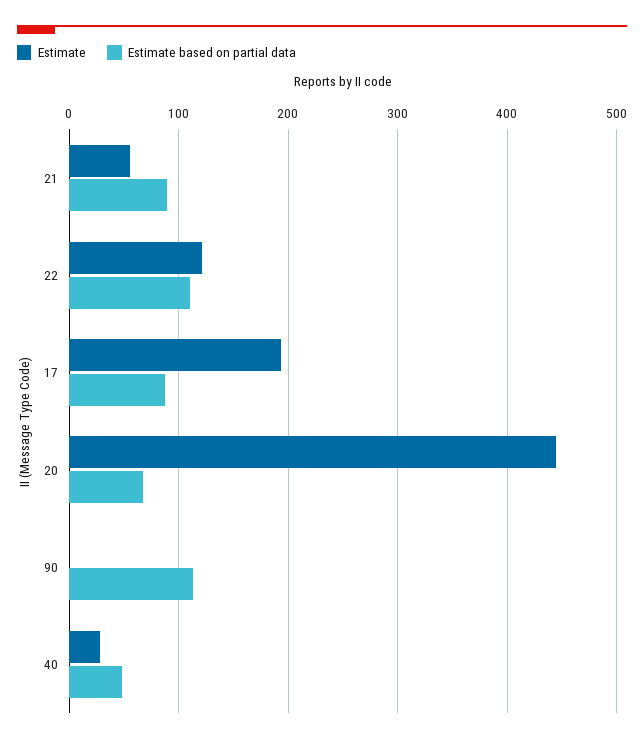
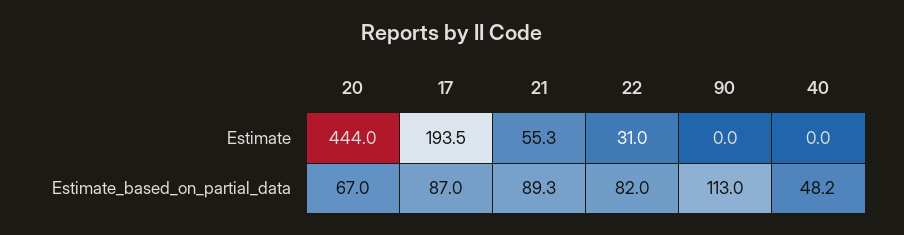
Estimate, 22: 120 -> 31
Estimate based on partial data, 22: 110 -> 82
Estimate, 40: 30 -> 0

